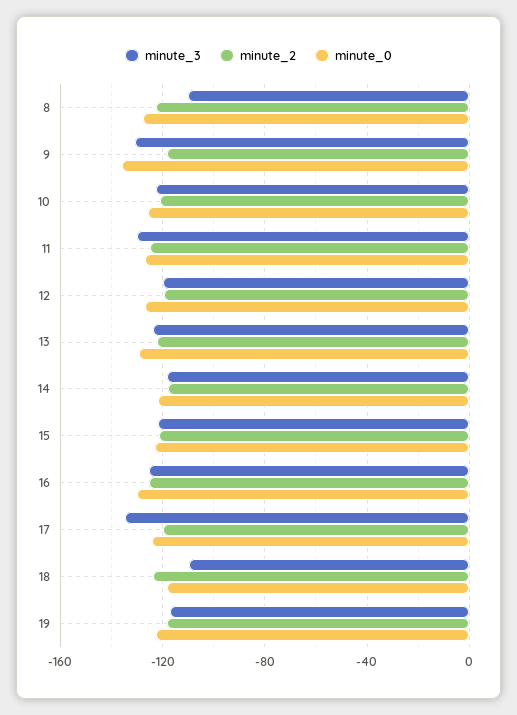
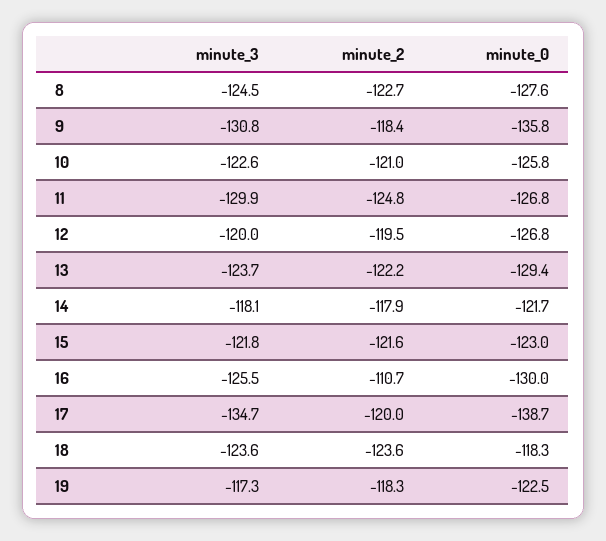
minute_3, 8: -110 -> -124.5
minute_2, 16: -125 -> -110.7
minute_0, 17: -125 -> -138.7
minute_3, 18: -110 -> -123.6

